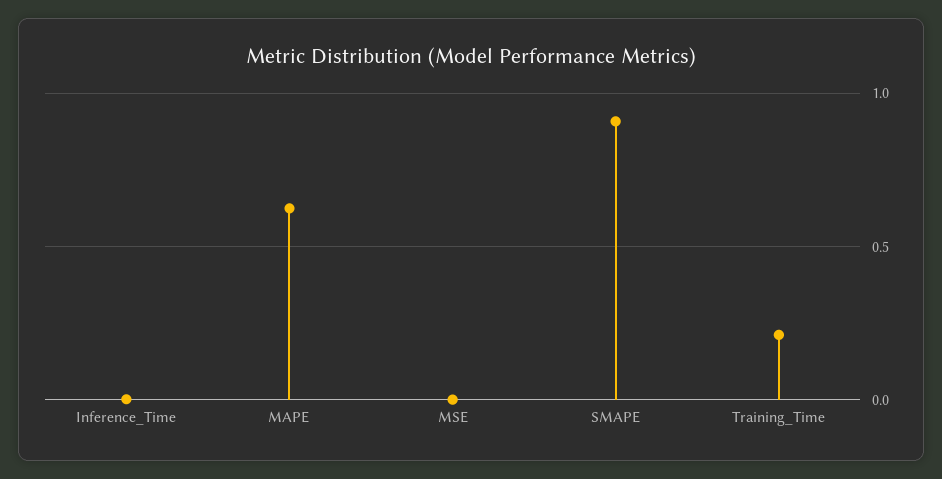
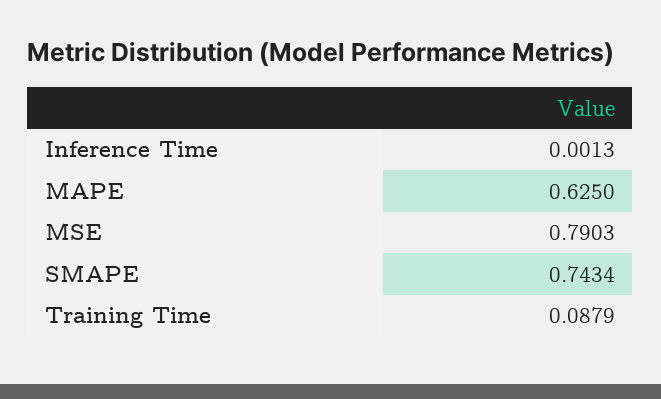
MSE: 0 -> 0.7903
SMAPE: 0.9 -> 0.7434
Training_Time: 0.2 -> 0.0879

